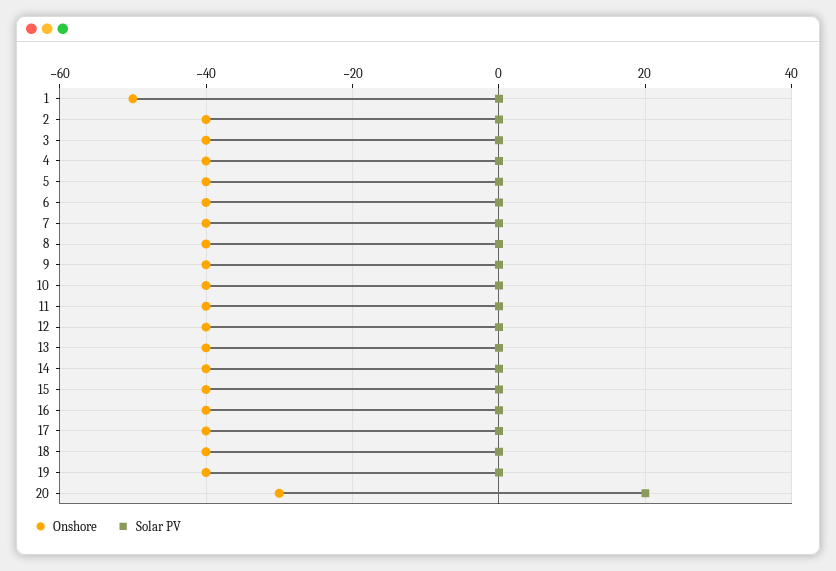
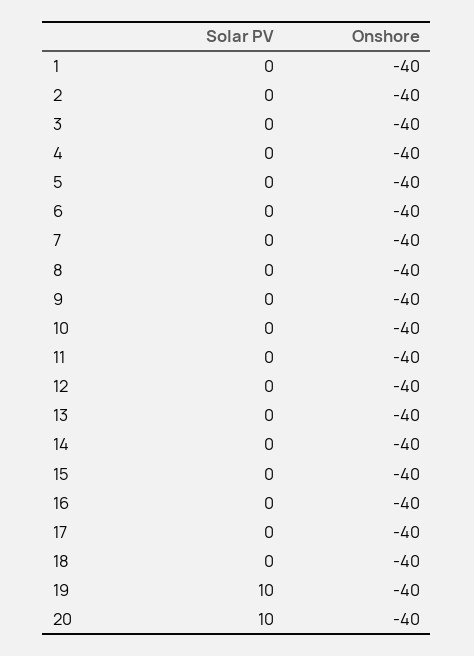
Onshore, 1: -50 -> -40
Solar PV, 19: 0 -> 10
Onshore, 20: -30 -> -40
Solar PV, 20: 20 -> 10

